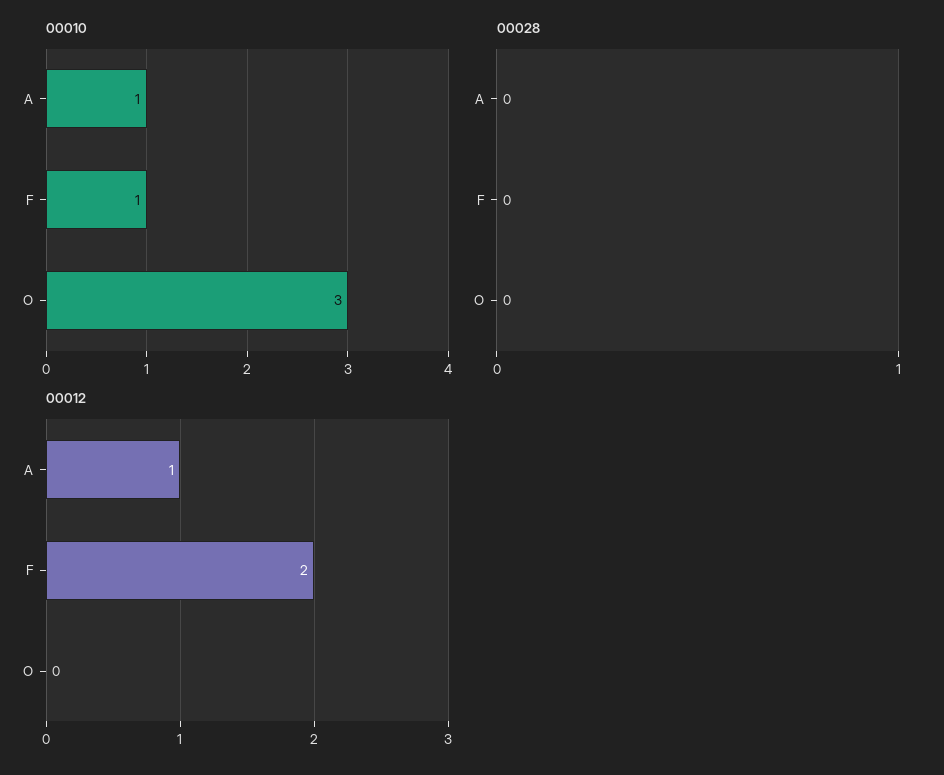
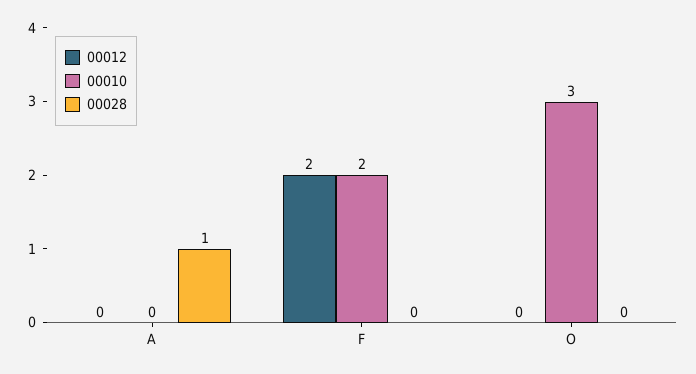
00010, A: 1 -> 0
00010, F: 1 -> 2
00028, A: 0 -> 1
00012, A: 1 -> 0

